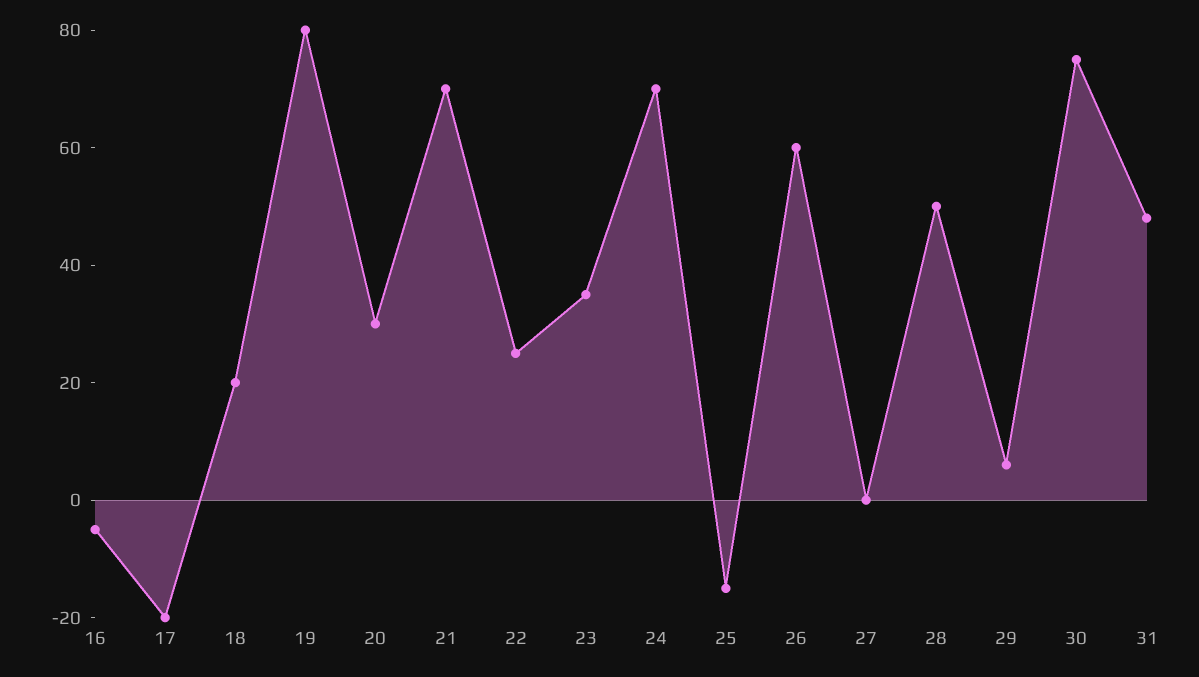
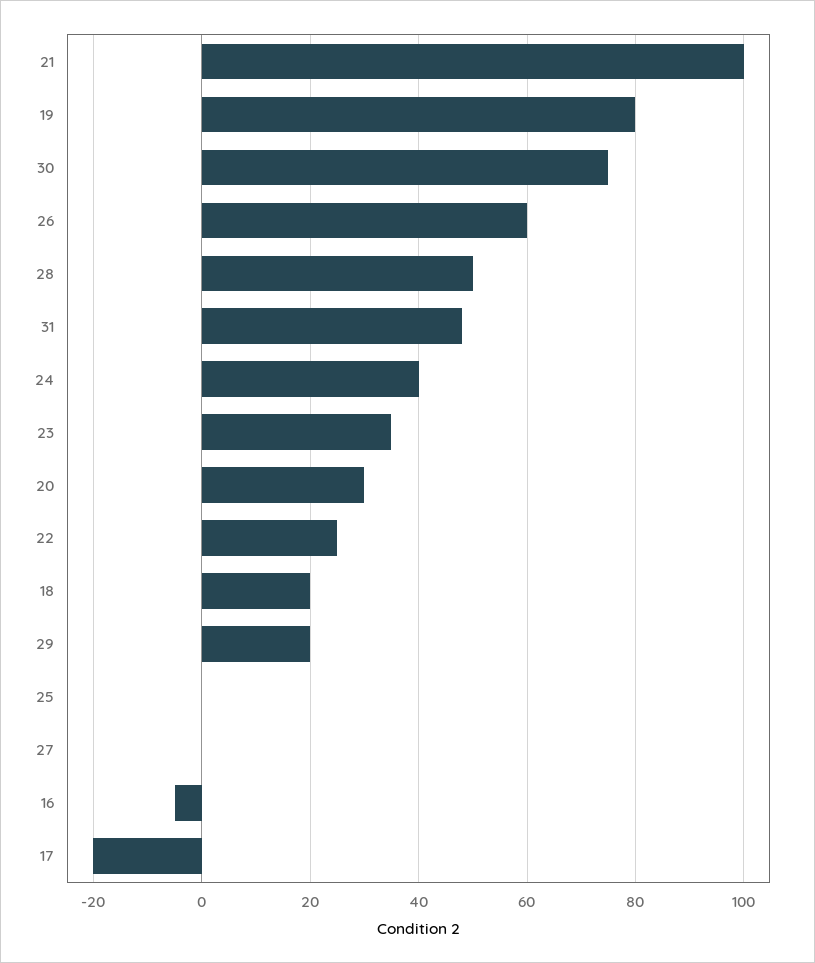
21: 70 -> 100
24: 70 -> 40
25: -15 -> 0
29: 5 -> 20

